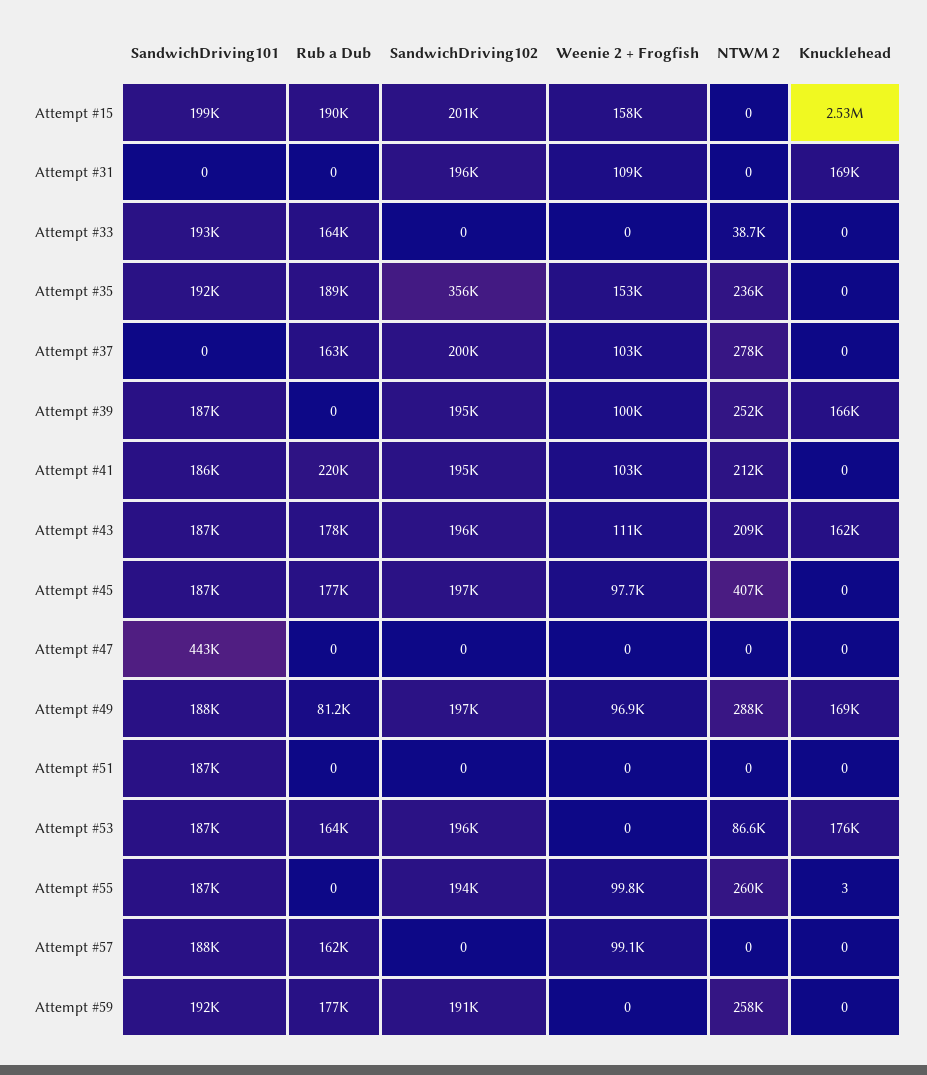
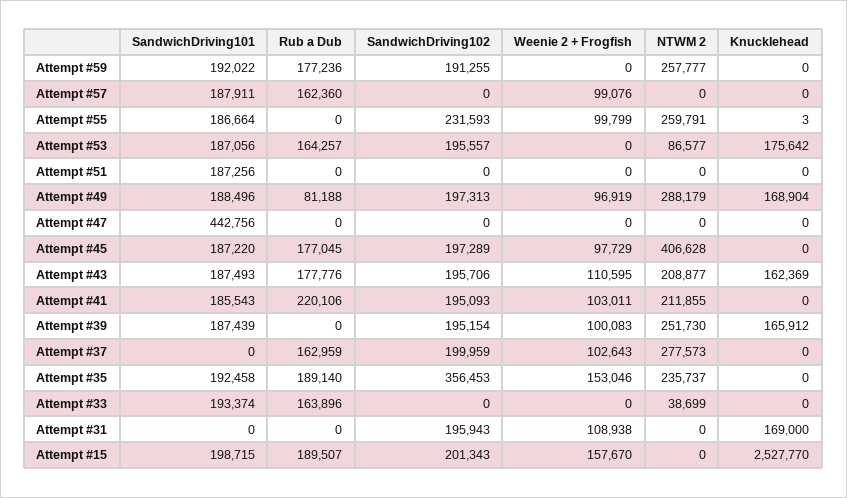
SandwichDriving102, Attempt #55: 194000 -> 231593

